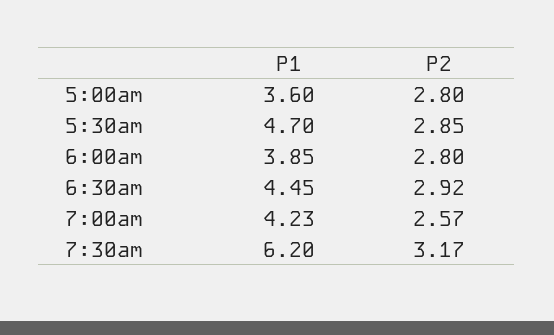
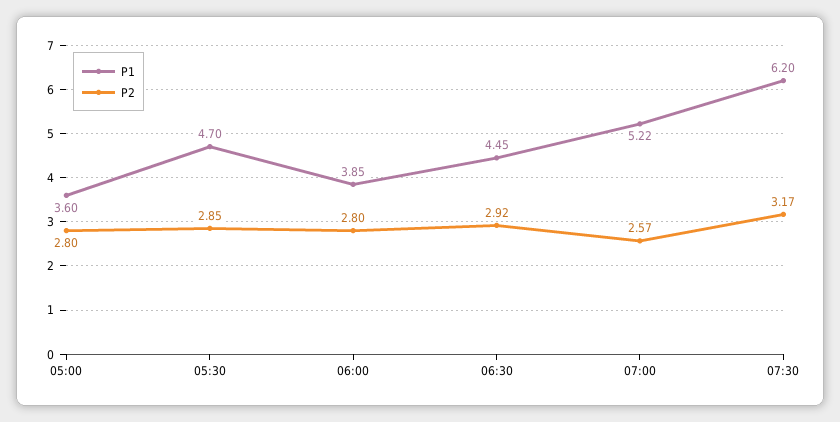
P1, 7:00am: 4.23 -> 5.22

